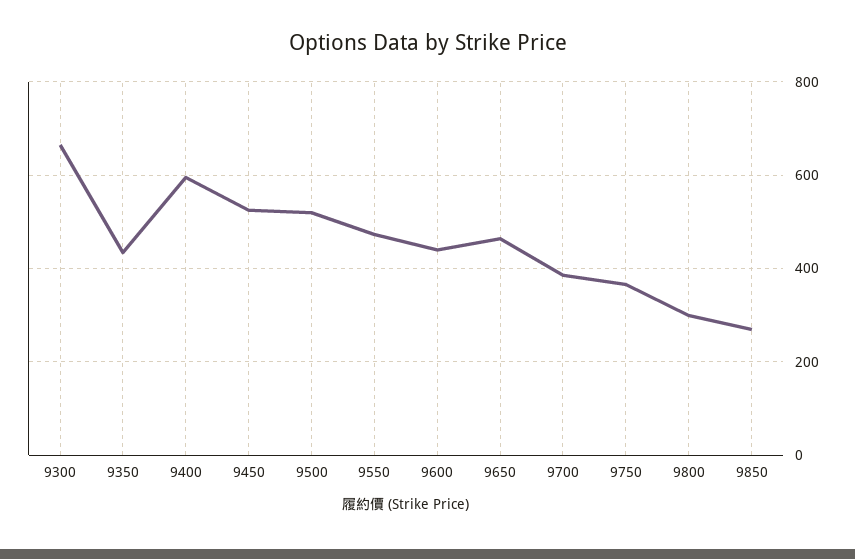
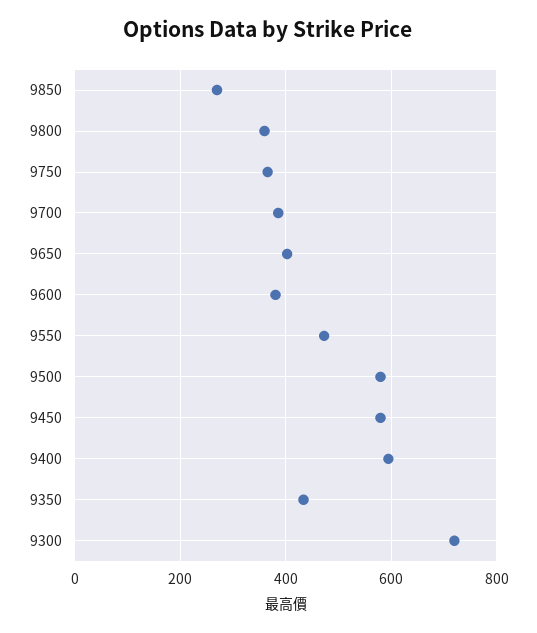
9300: 660 -> 720
9450: 520 -> 580
9500: 520 -> 580
9600: 440 -> 380
9650: 460 -> 400
9800: 300 -> 360

